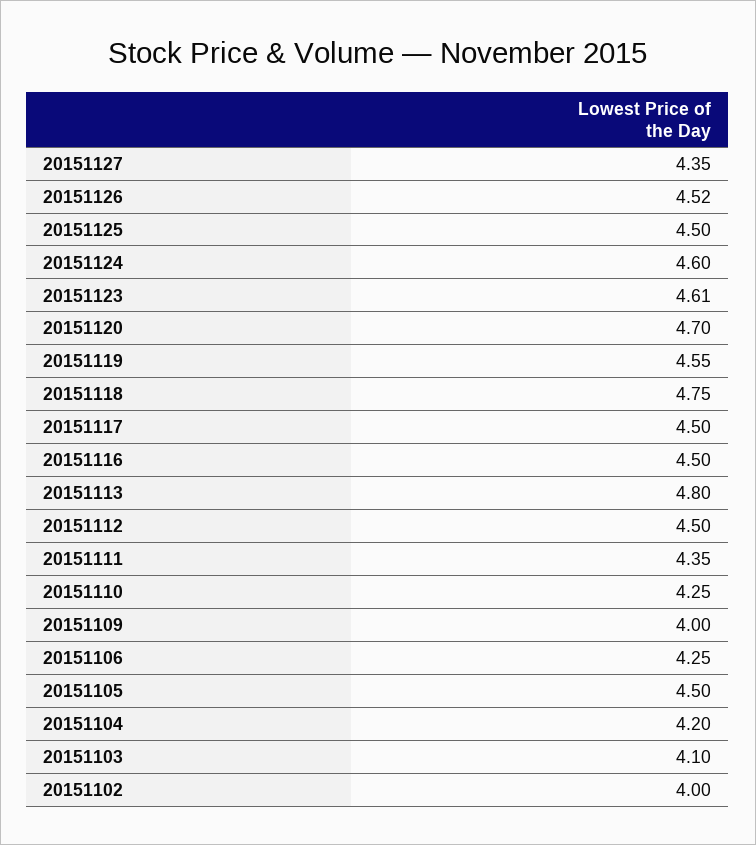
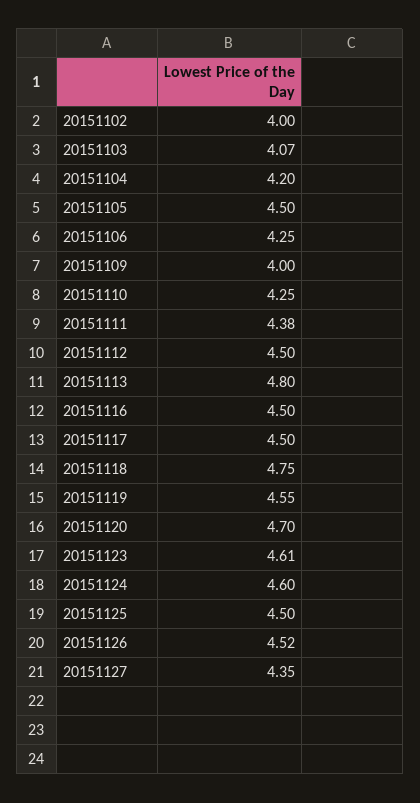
20151111: 4.35 -> 4.38
20151103: 4.1 -> 4.07

